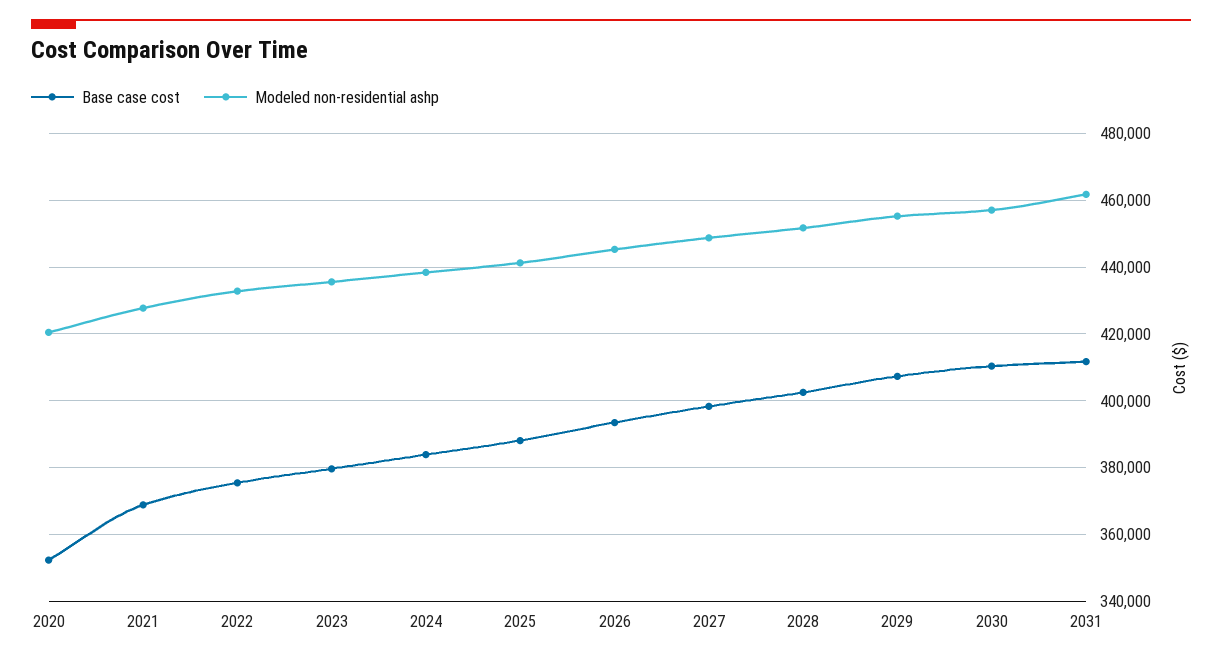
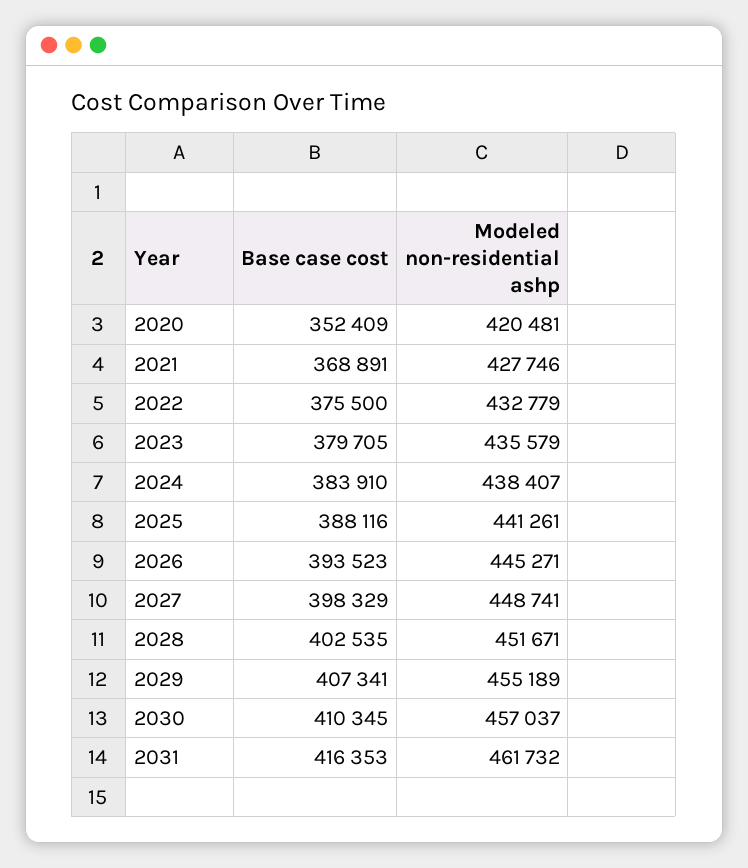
Base case cost, 2031: 412000 -> 416353

